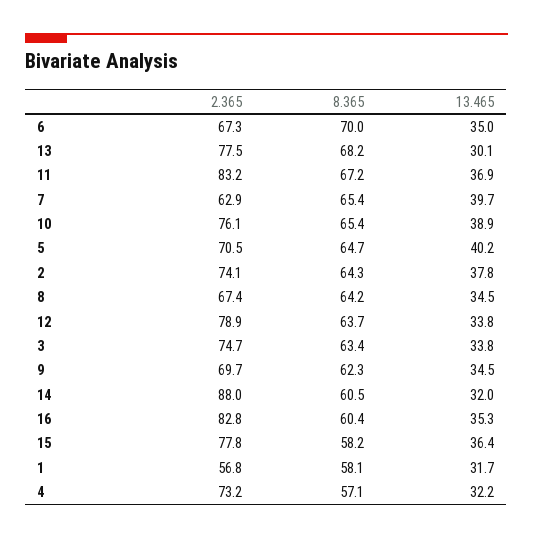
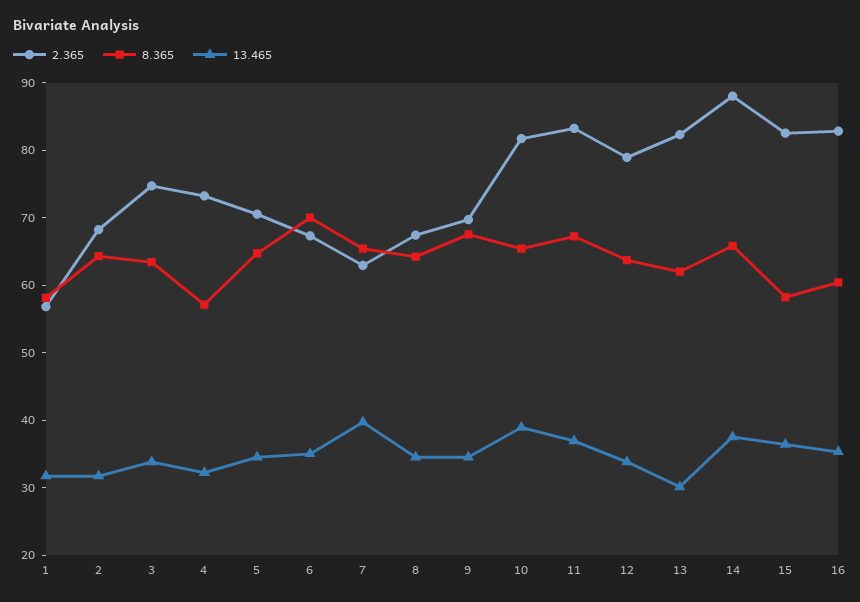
2.365, 13: 77.5 -> 82
8.365, 13: 68.2 -> 62
2.365, 10: 76.1 -> 82
13.465, 5: 40.2 -> 34
2.365, 2: 74.1 -> 68
13.465, 2: 37.8 -> 32
8.365, 9: 62.3 -> 68
8.365, 14: 60.5 -> 66
13.465, 14: 32 -> 38
2.365, 15: 77.8 -> 82

